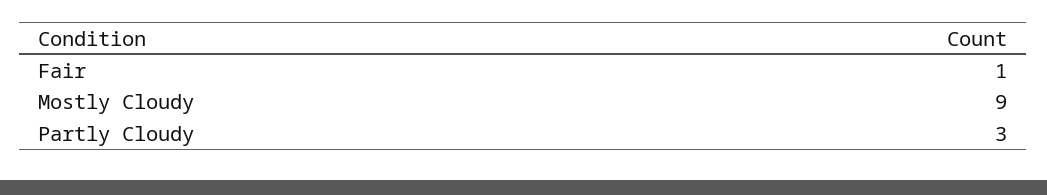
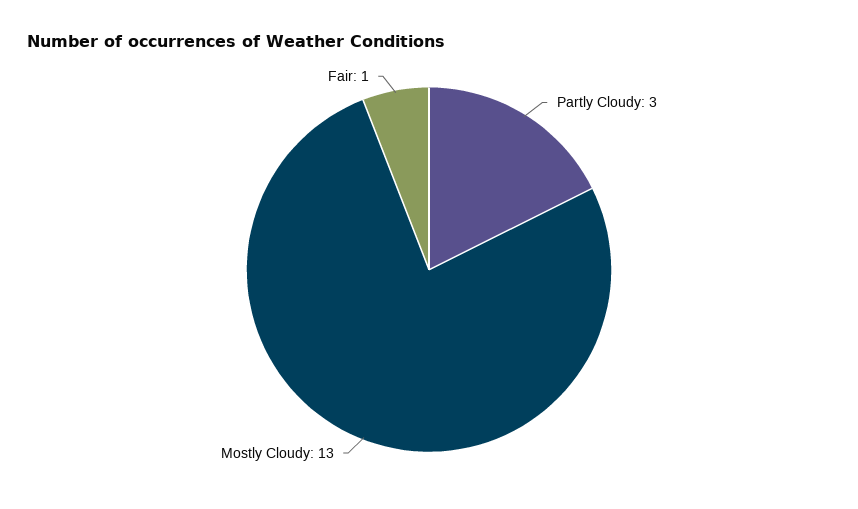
Mostly Cloudy: 9 -> 13

